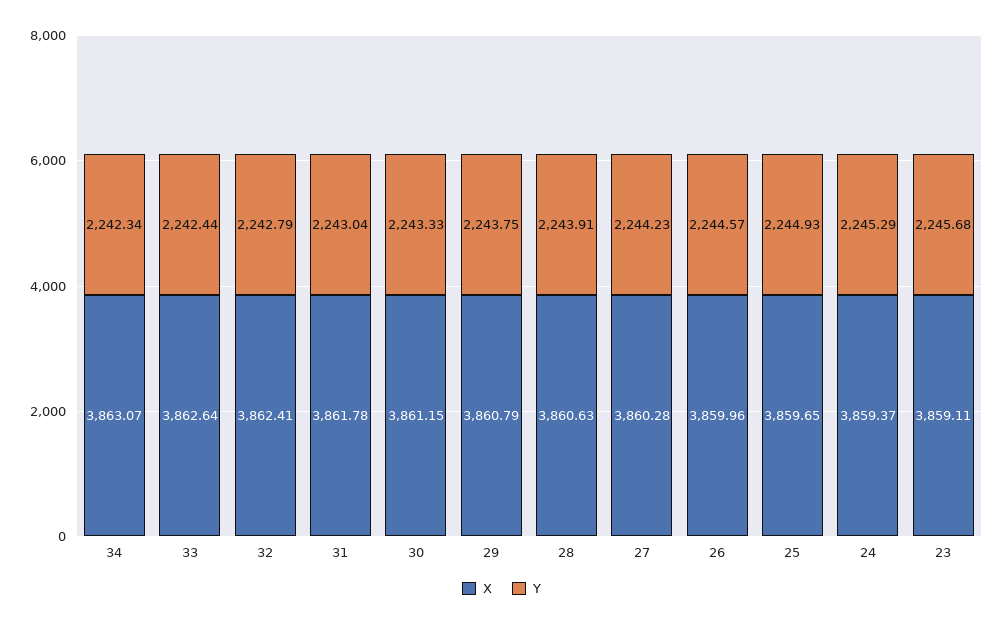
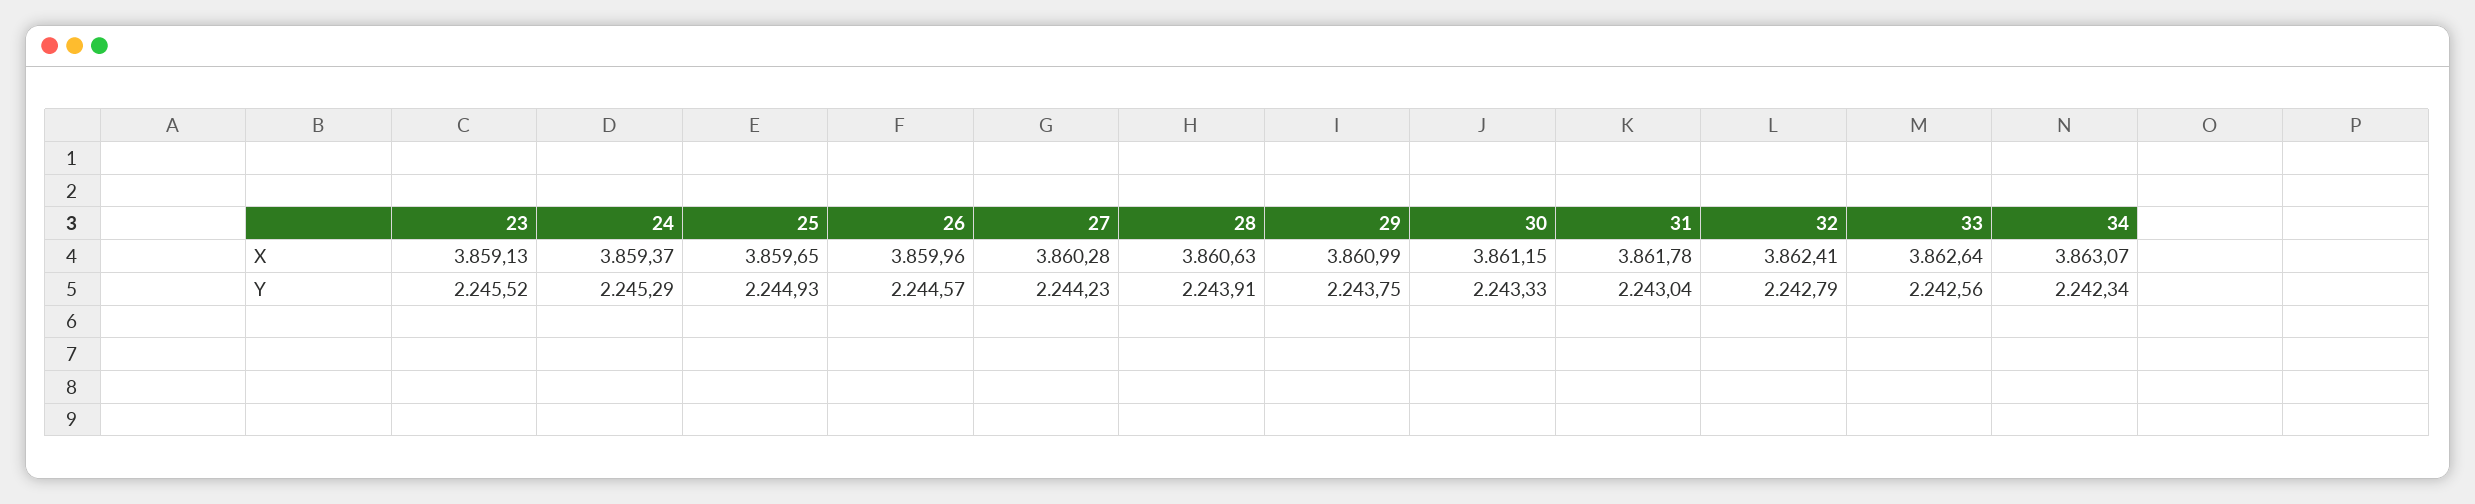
Y, 33: 2242.44 -> 2242.56
X, 29: 3860.79 -> 3860.99
X, 23: 3859.11 -> 3859.13
Y, 23: 2245.68 -> 2245.52

